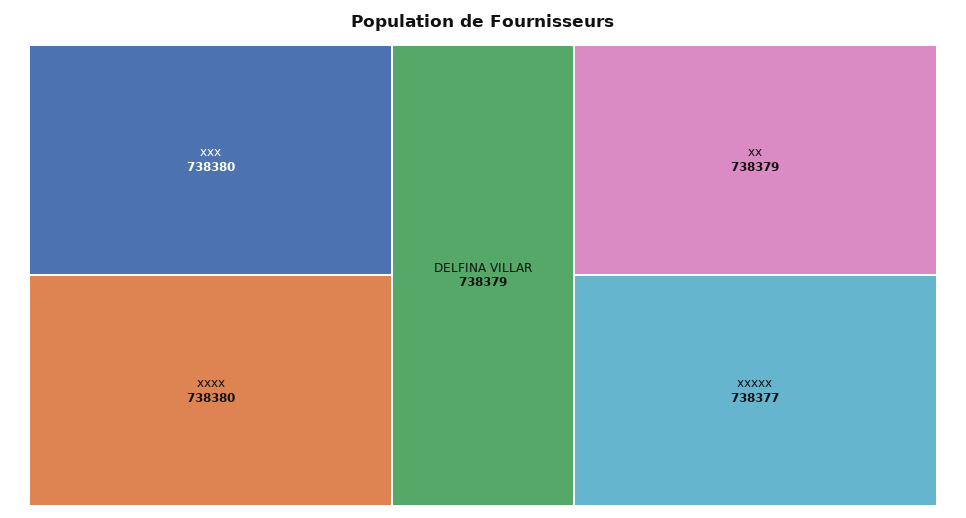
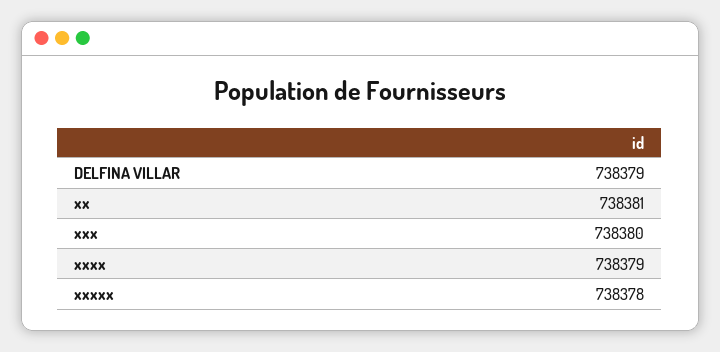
xxxx: 738380 -> 738379
xx: 738379 -> 738381
xxxxx: 738377 -> 738378

